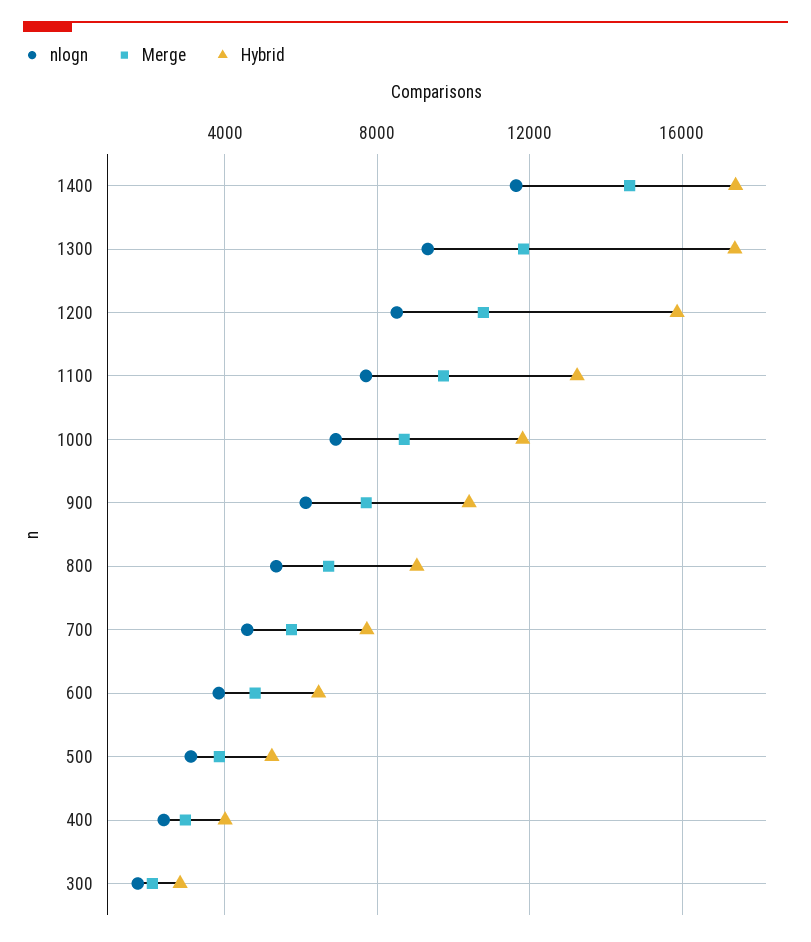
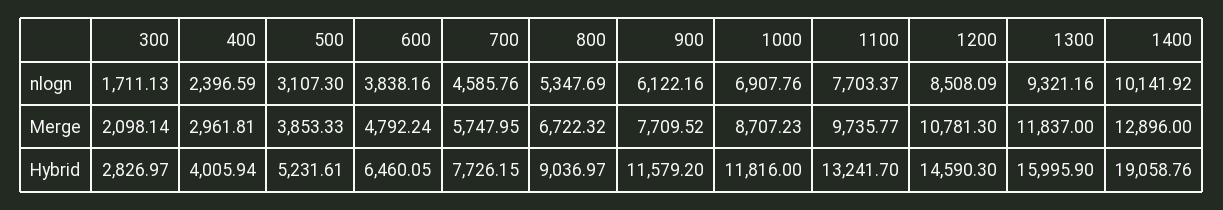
nlogn, 1400: 11500 -> 10141.92
Merge, 1400: 14500 -> 12896
Hybrid, 1400: 17500 -> 19058.76
Hybrid, 1300: 17500 -> 15995.9
Hybrid, 1200: 16000 -> 14590.3
Hybrid, 900: 10500 -> 11579.2

